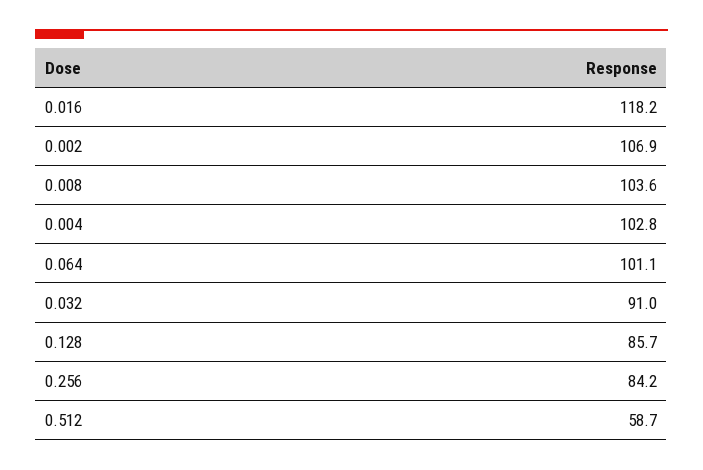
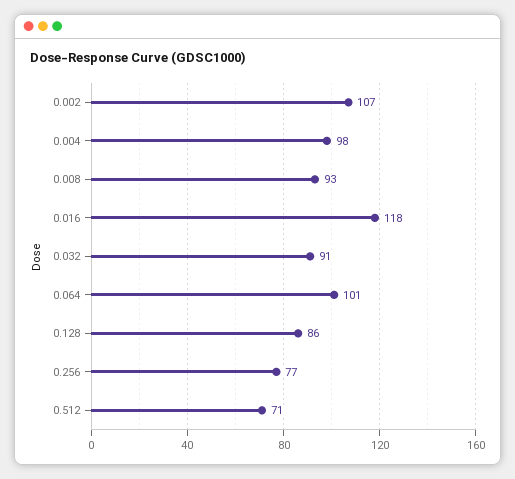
0.008: 103.6 -> 93
0.004: 102.8 -> 98
0.256: 84.2 -> 77
0.512: 58.7 -> 71

